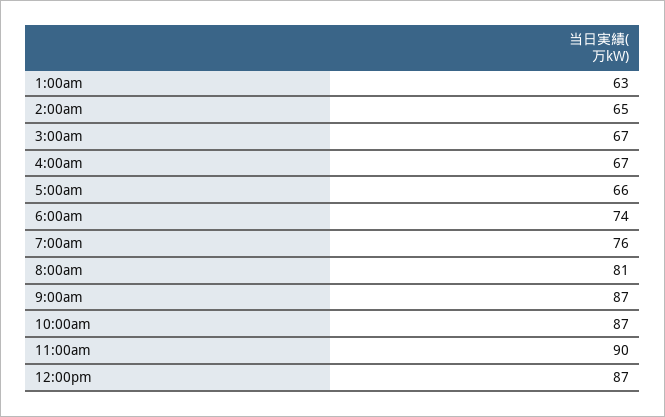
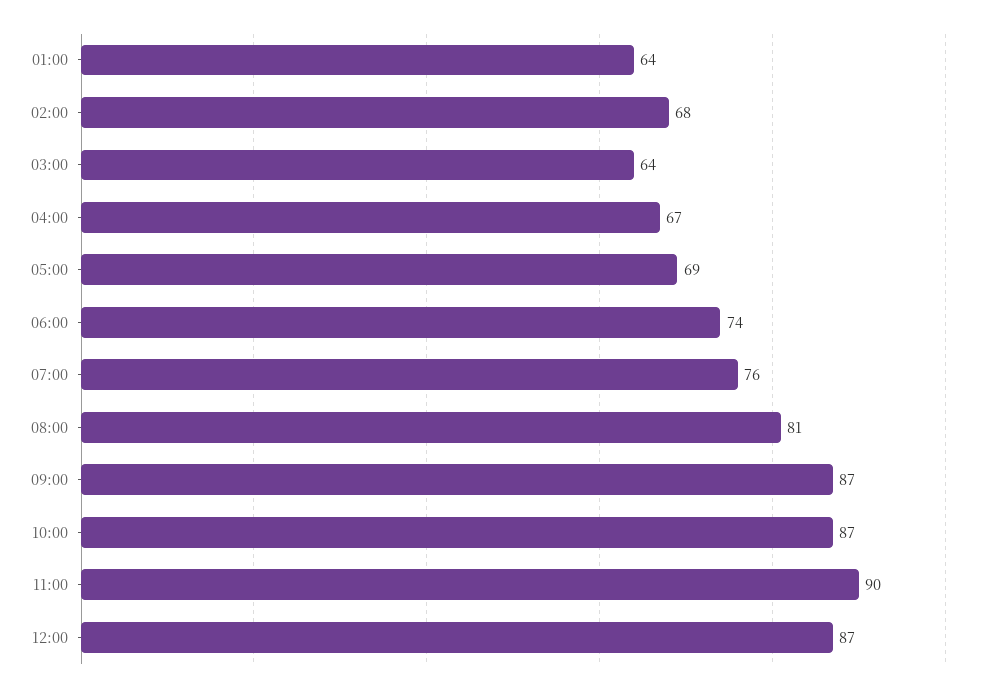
1:00am: 63 -> 64
2:00am: 65 -> 68
3:00am: 67 -> 64
5:00am: 66 -> 69

